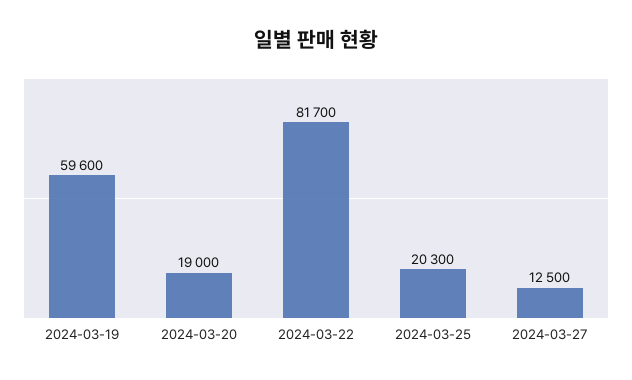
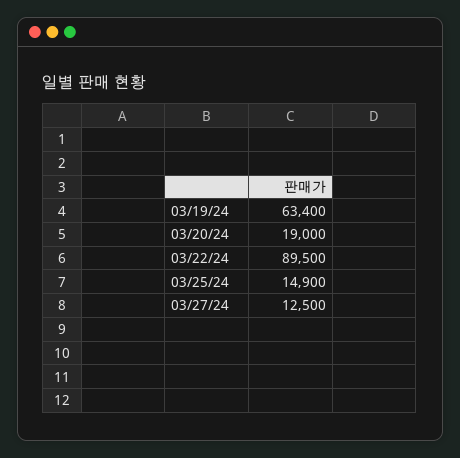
2024-03-19: 59600 -> 63400
2024-03-22: 81700 -> 89500
2024-03-25: 20300 -> 14900

